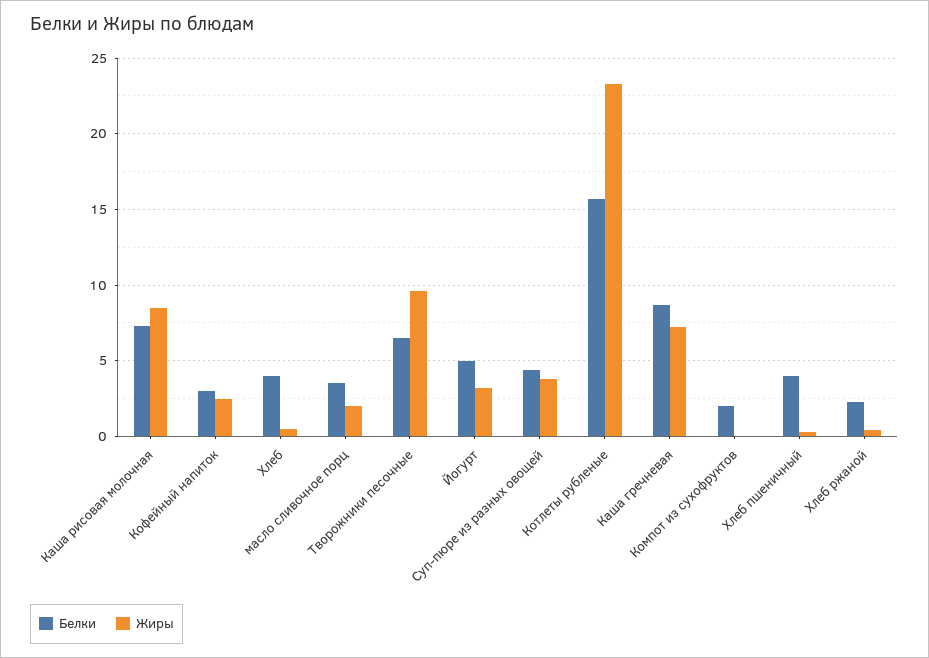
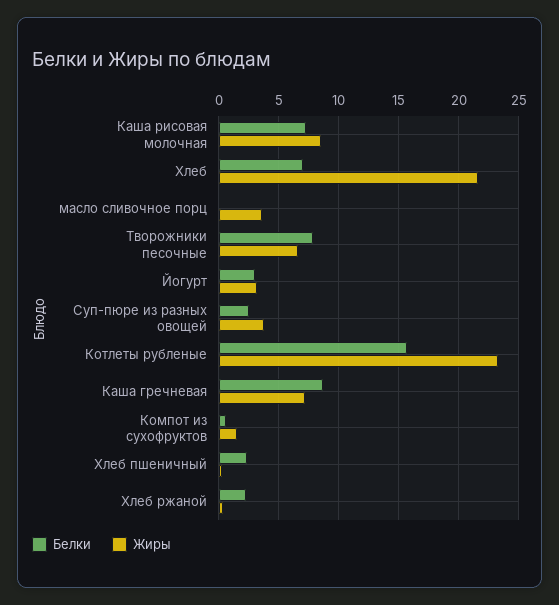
Белки, Кофейный напиток: 3 -> none
Жиры, Кофейный напиток: 2.5 -> none
Белки, Хлеб: 4 -> 7
Жиры, Хлеб: 0.5 -> 21.5
Белки, масло сливочное порц: 3.5 -> 0
Жиры, масло сливочное порц: 2 -> 3.5
Белки, Творожники песочные: 6.5 -> 8
Жиры, Творожники песочные: 9.5 -> 6.5
Белки, Йогурт: 5 -> 3
Белки, Суп-пюре из разных овощей: 4.5 -> 2.5
Белки, Компот из сухофруктов: 2 -> 0.5
Жиры, Компот из сухофруктов: 0 -> 1.5
Белки, Хлеб пшеничный: 4 -> 2.5

